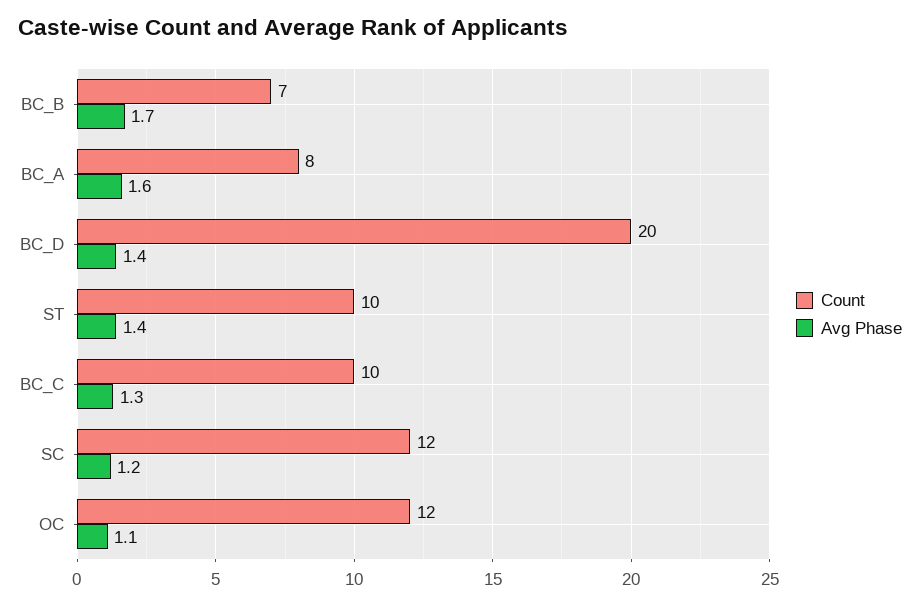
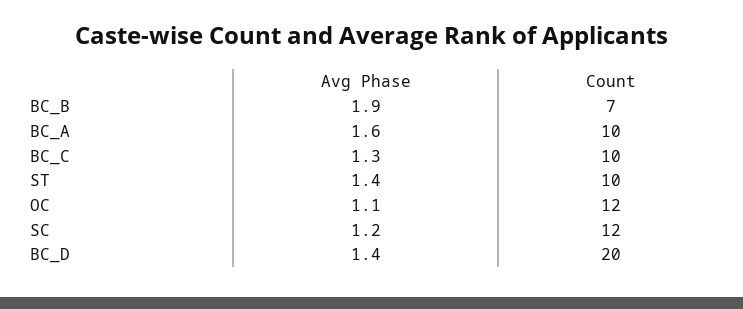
Avg Phase, BC_B: 1.7 -> 1.9
Count, BC_A: 8 -> 10

